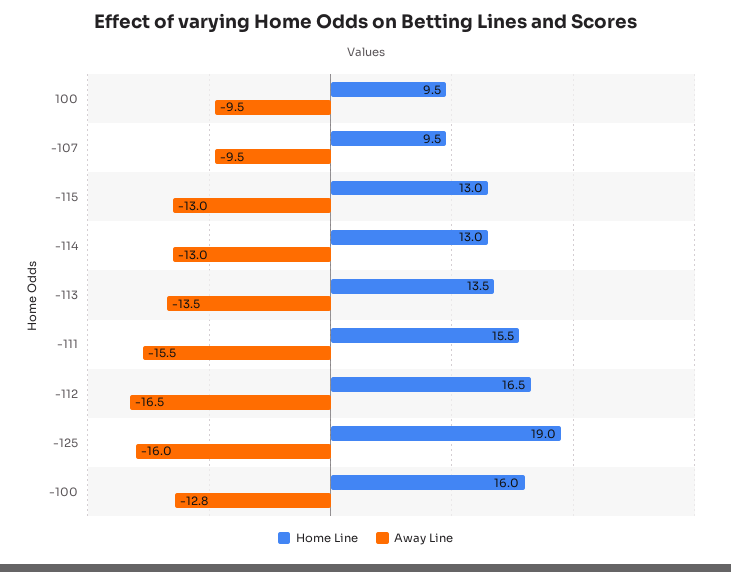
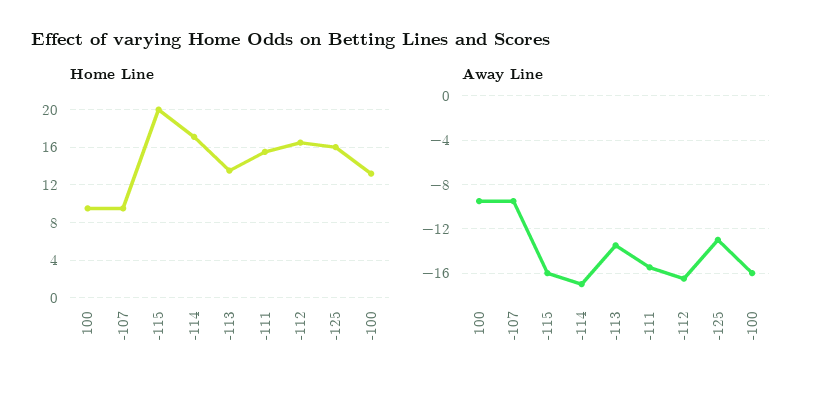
Home Line, -115: 13 -> 20
Away Line, -115: -13 -> -16
Home Line, -114: 13 -> 17
Away Line, -114: -13 -> -17
Home Line, -125: 19 -> 16
Away Line, -125: -16 -> -13
Home Line, -100: 16 -> 13
Away Line, -100: -12.8 -> -16

